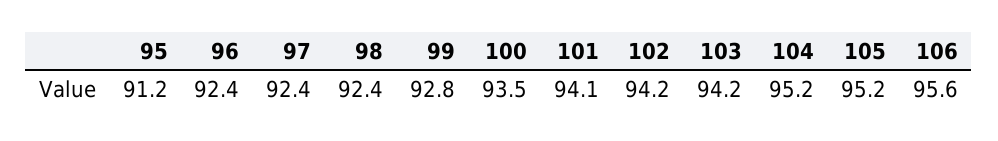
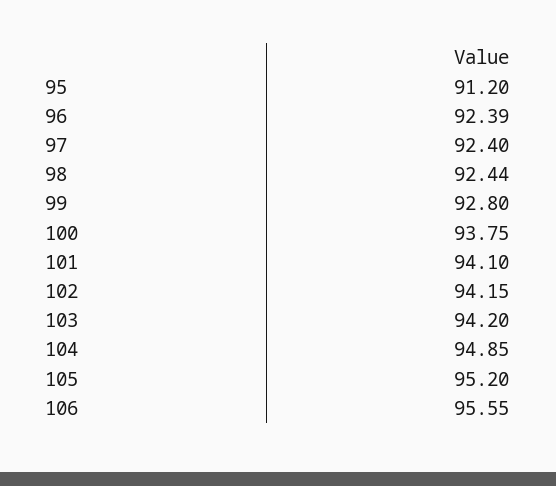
100: 93.5 -> 93.75
104: 95.2 -> 94.85

